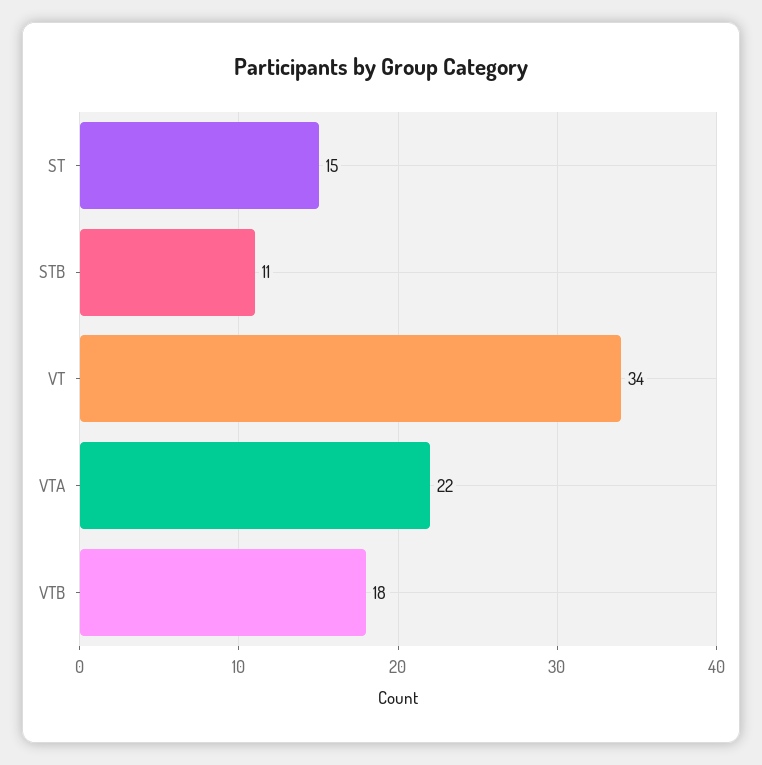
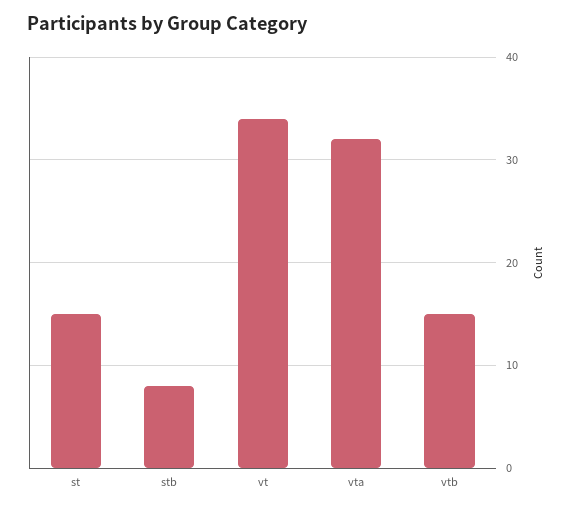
STB: 11 -> 8
VTA: 22 -> 32
VTB: 18 -> 15

